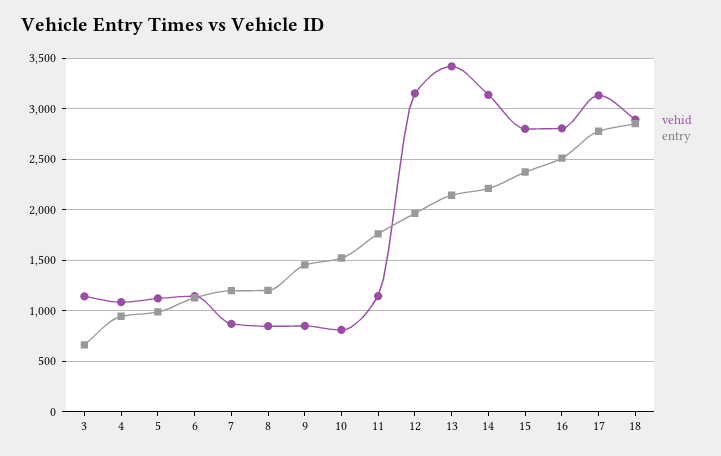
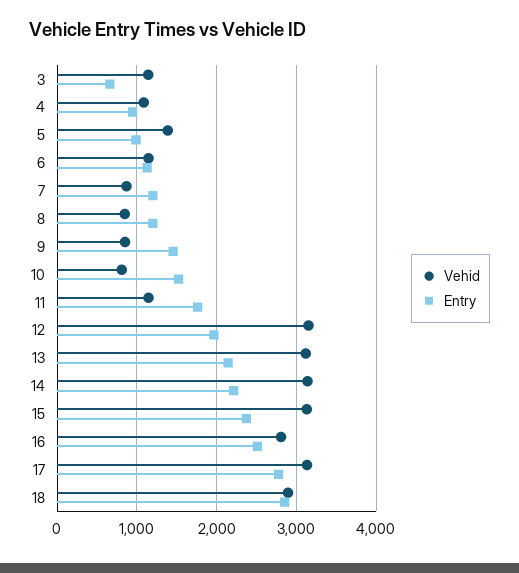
vehid, 5: 1100 -> 1400
vehid, 13: 3400 -> 3100
vehid, 15: 2800 -> 3100

